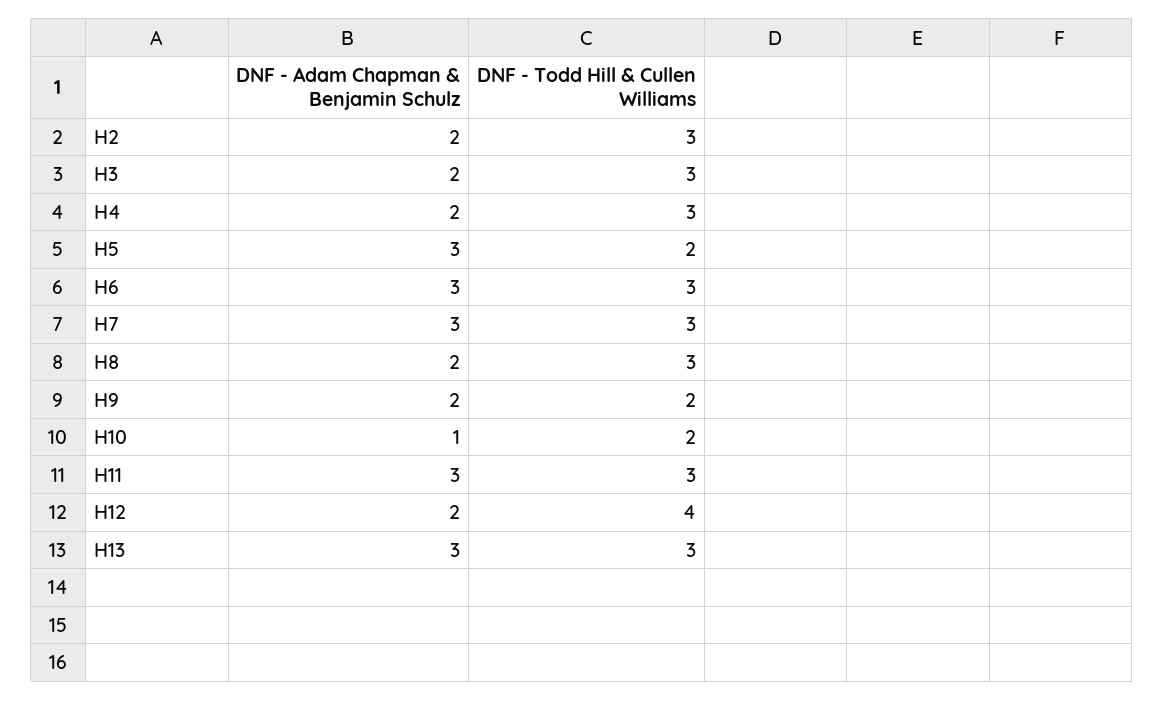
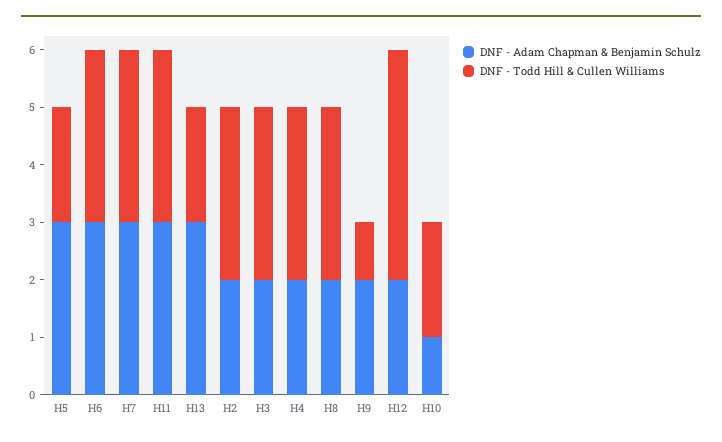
DNF - Todd Hill & Cullen Williams, H9: 2 -> 1
DNF - Todd Hill & Cullen Williams, H13: 3 -> 2

